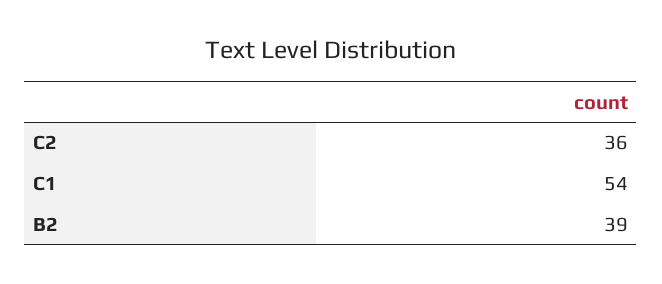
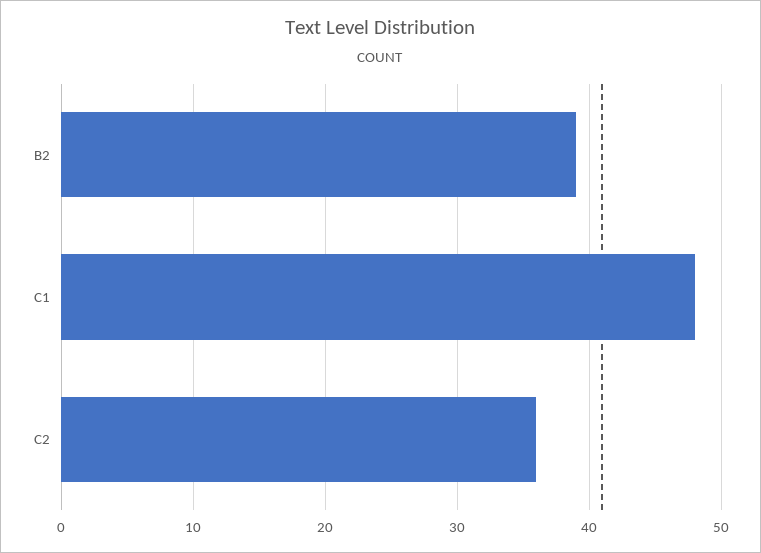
C1: 54 -> 48

